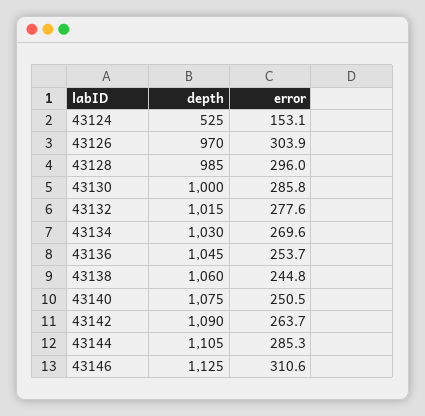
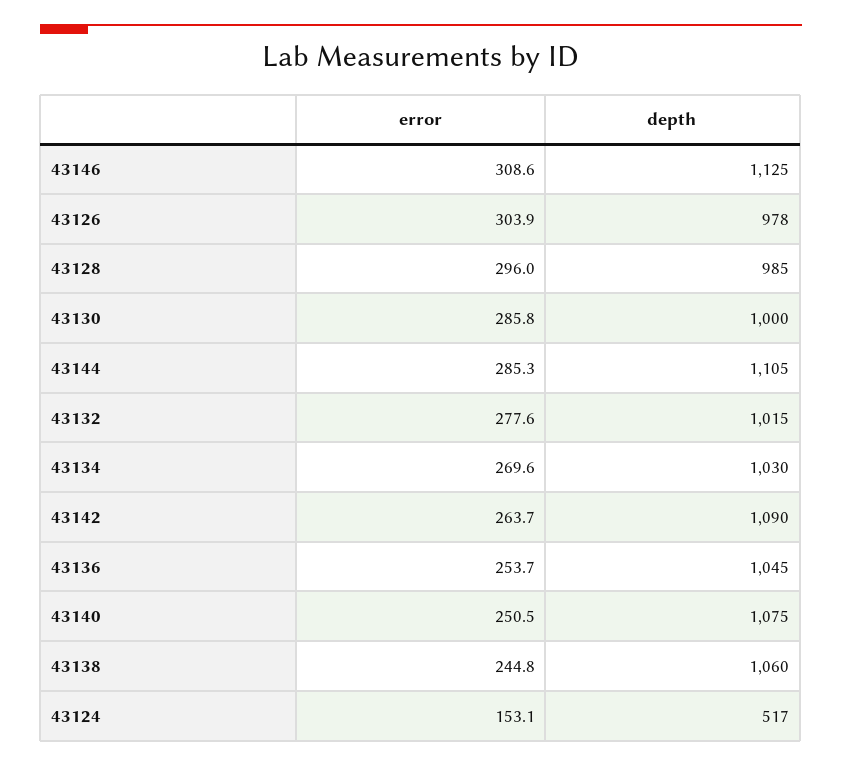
depth, 43124: 525 -> 517
depth, 43126: 970 -> 978
error, 43146: 310.6 -> 308.6

